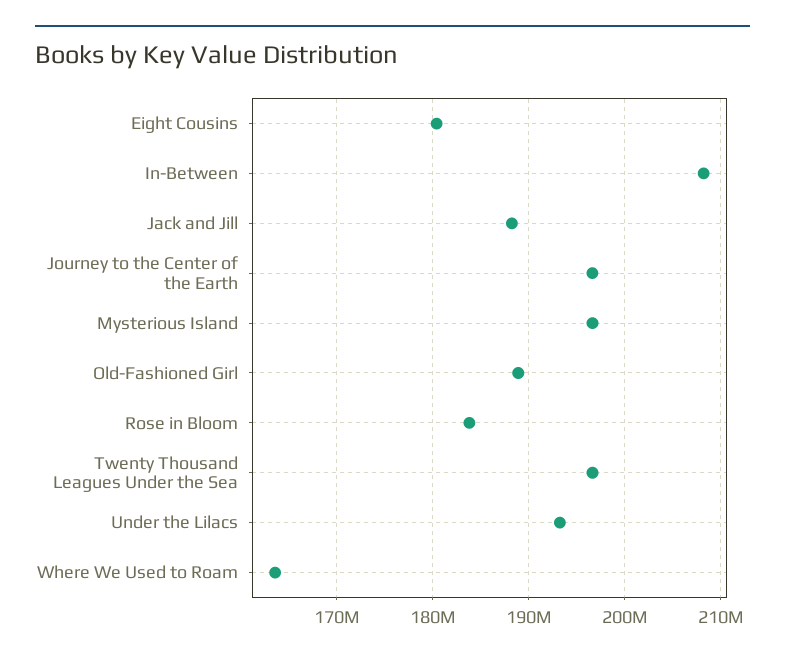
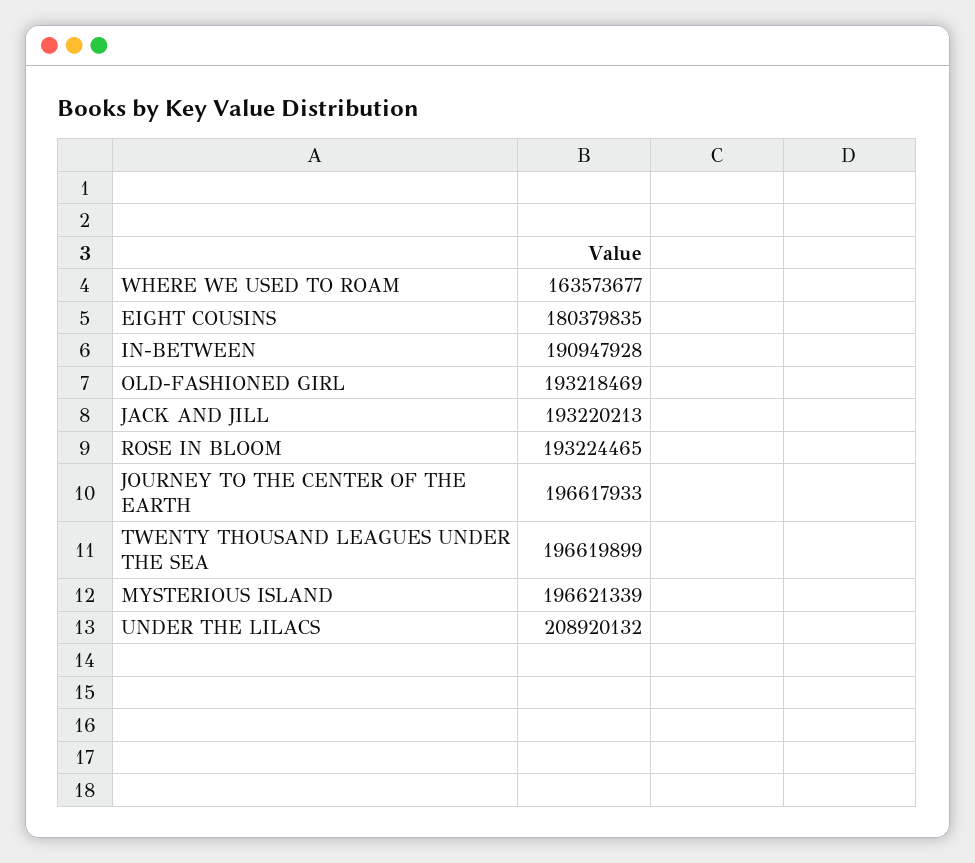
In-Between: 208000000 -> 190947928
Jack and Jill: 188000000 -> 193220213
Old-Fashioned Girl: 189000000 -> 193218469
Rose in Bloom: 184000000 -> 193224465
Under the Lilacs: 193000000 -> 208920132

